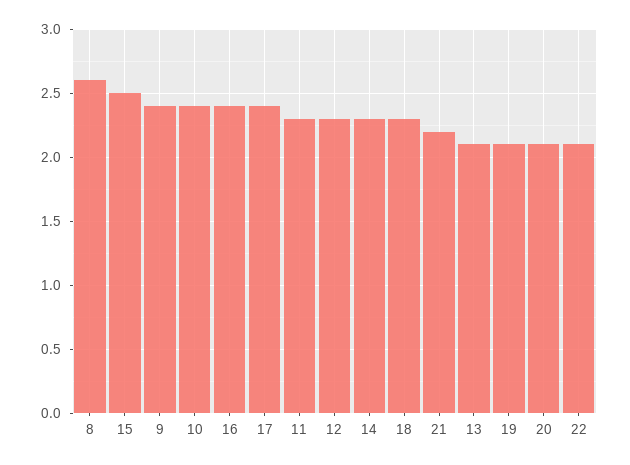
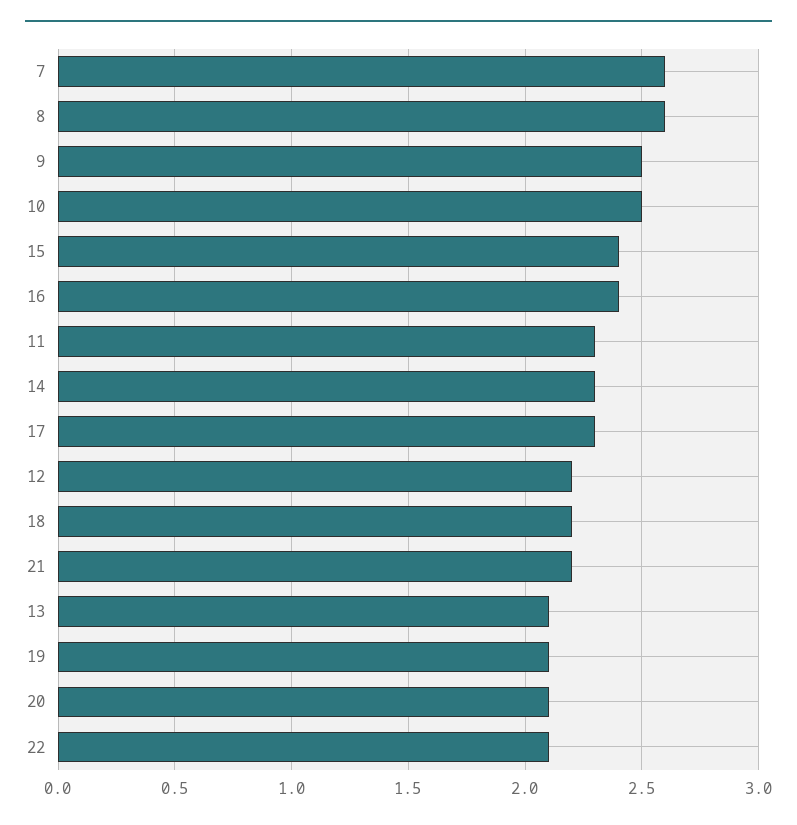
15: 2.5 -> 2.4
9: 2.4 -> 2.5
10: 2.4 -> 2.5
17: 2.4 -> 2.3
12: 2.3 -> 2.2
18: 2.3 -> 2.2
7: none -> 2.6

